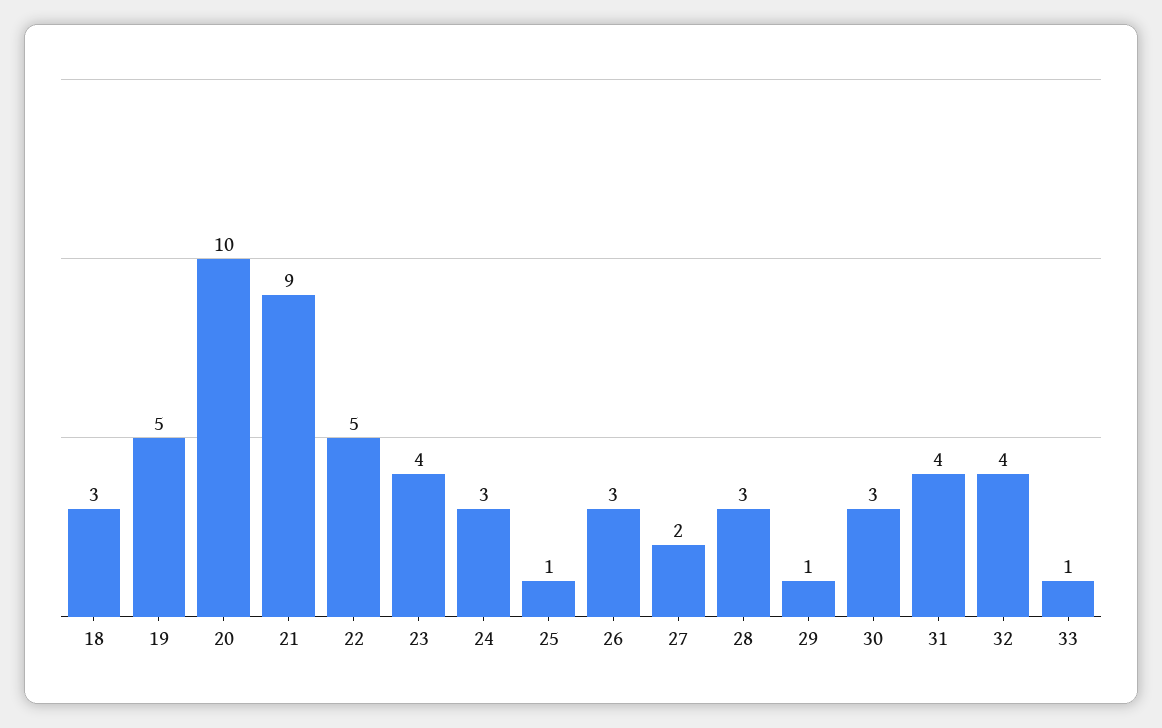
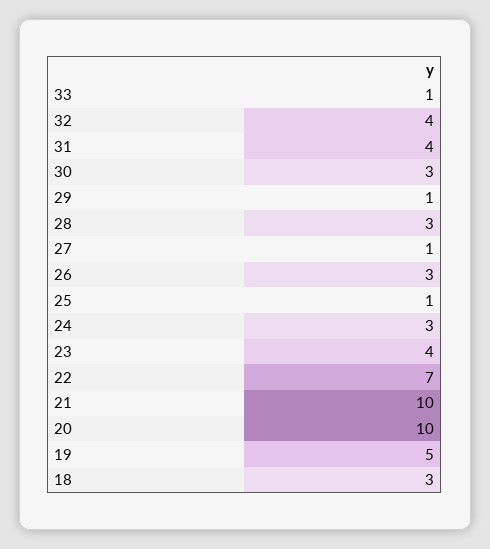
21: 9 -> 10
22: 5 -> 7
27: 2 -> 1

